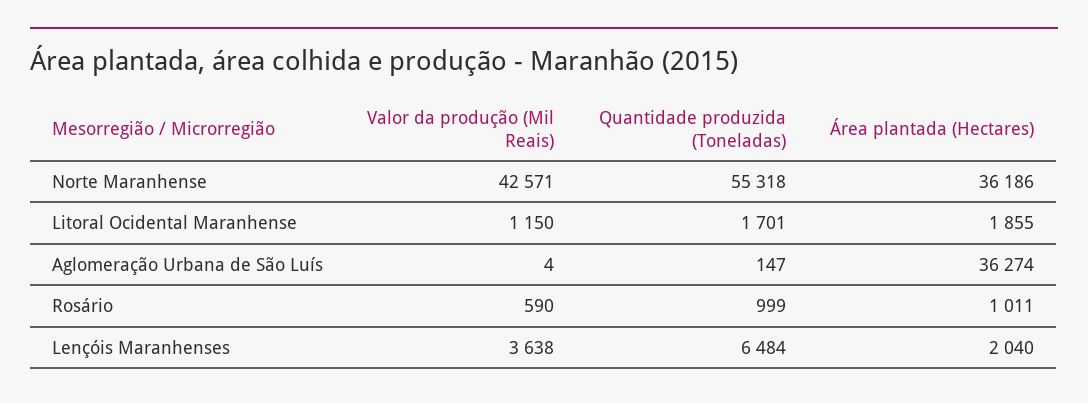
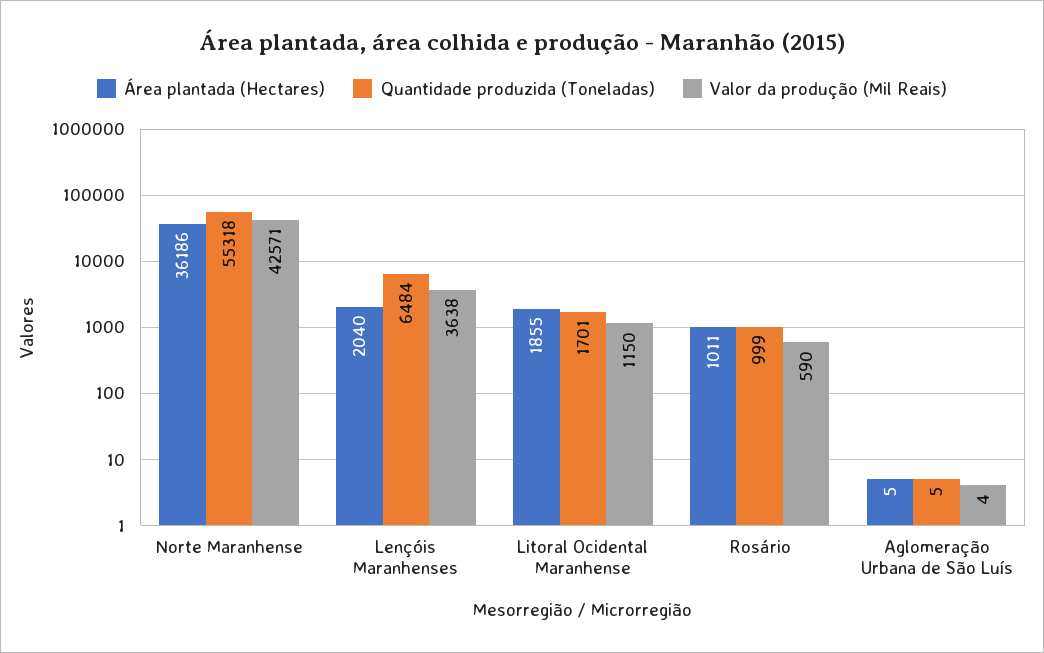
Quantidade produzida (Toneladas), Aglomeração Urbana de São Luís: 147 -> 5
Área plantada (Hectares), Aglomeração Urbana de São Luís: 36274 -> 5

